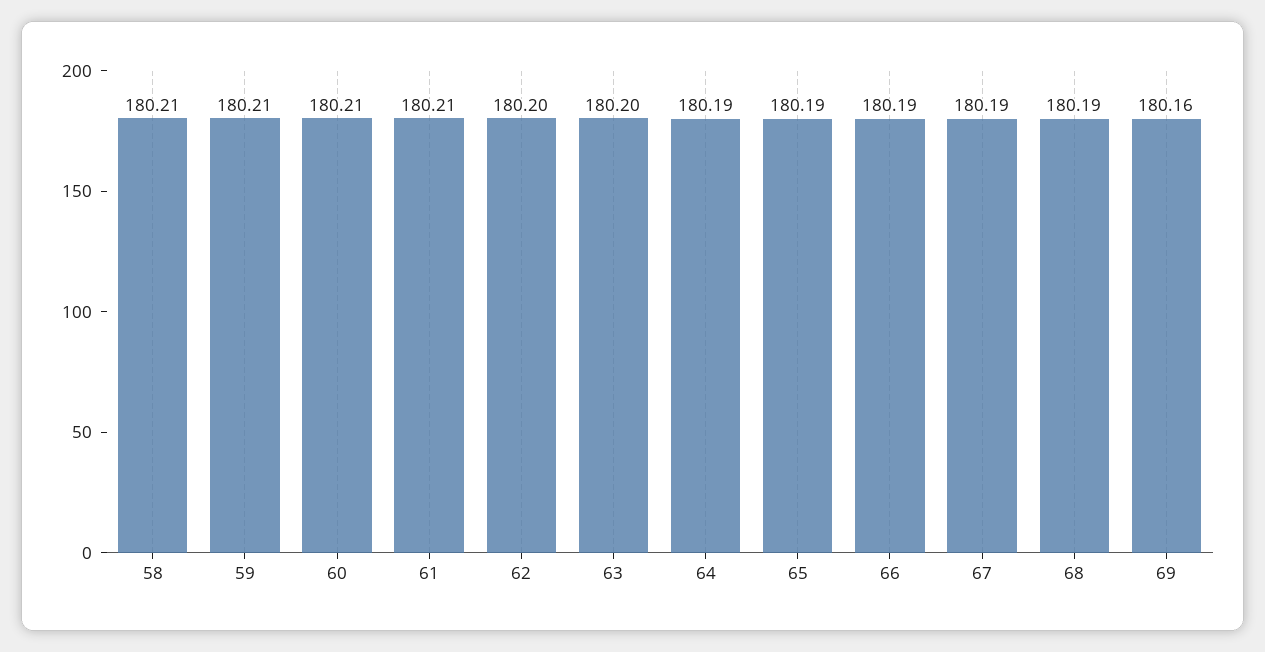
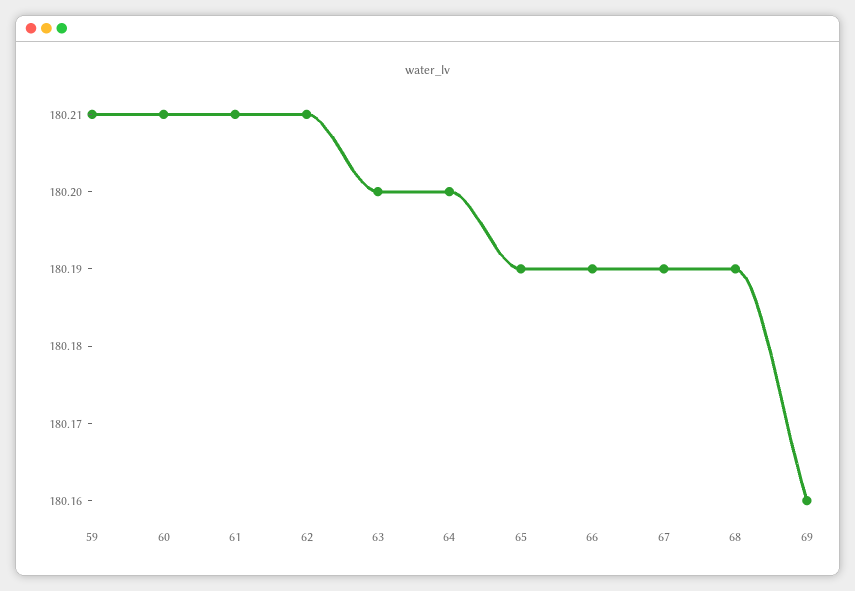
58: 180.21 -> none
62: 180.2 -> 180.21
64: 180.19 -> 180.2

